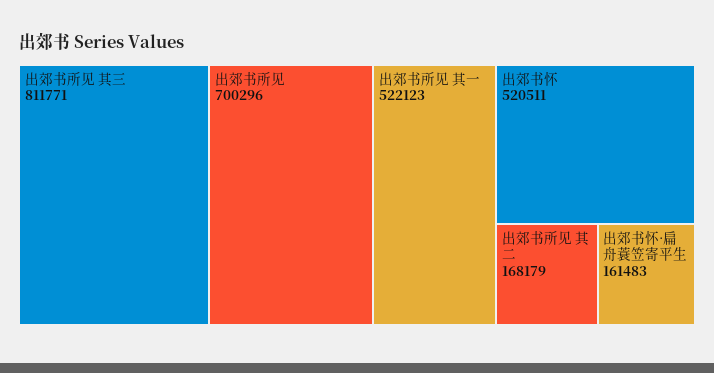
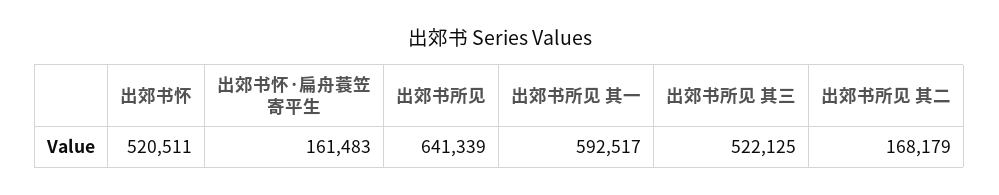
出郊书所见 其三: 811771 -> 522125
出郊书所见: 700296 -> 641339
出郊书所见 其一: 522123 -> 592517

